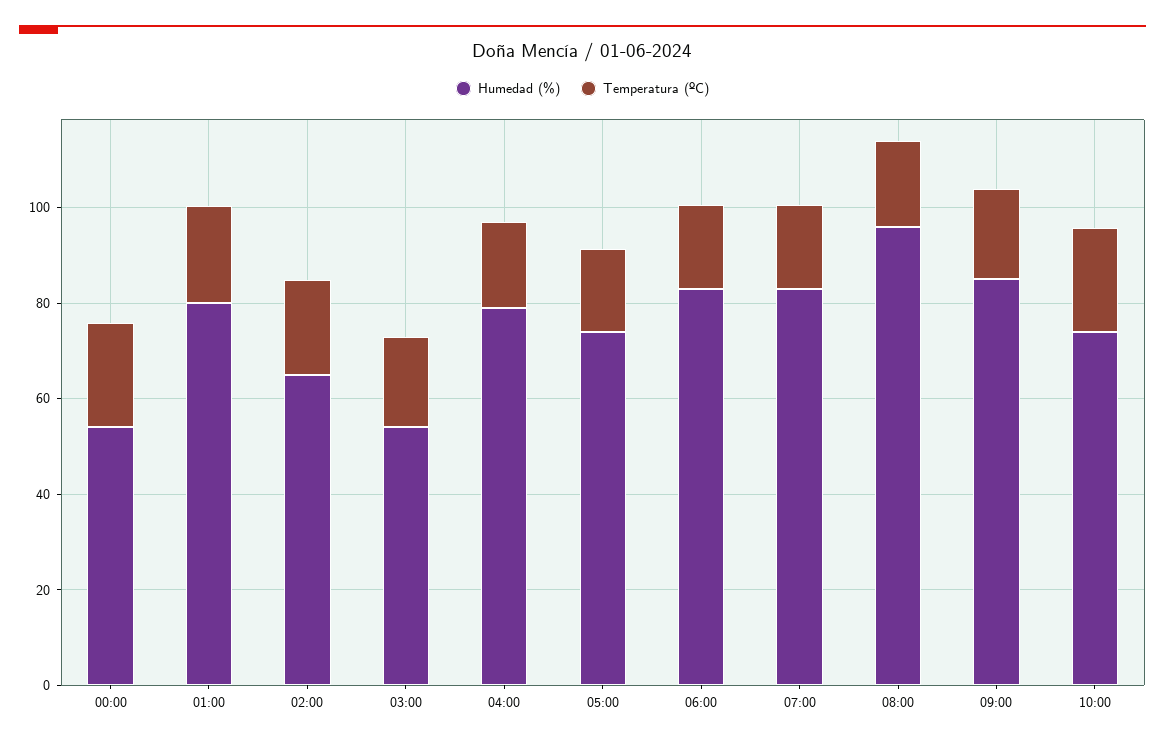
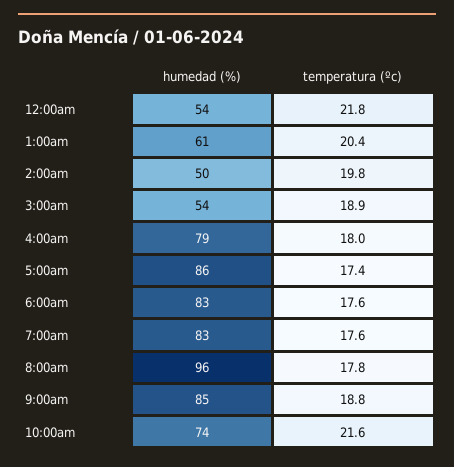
Humedad (%), 01:00: 80 -> 61
Humedad (%), 02:00: 65 -> 50
Humedad (%), 05:00: 75 -> 86

